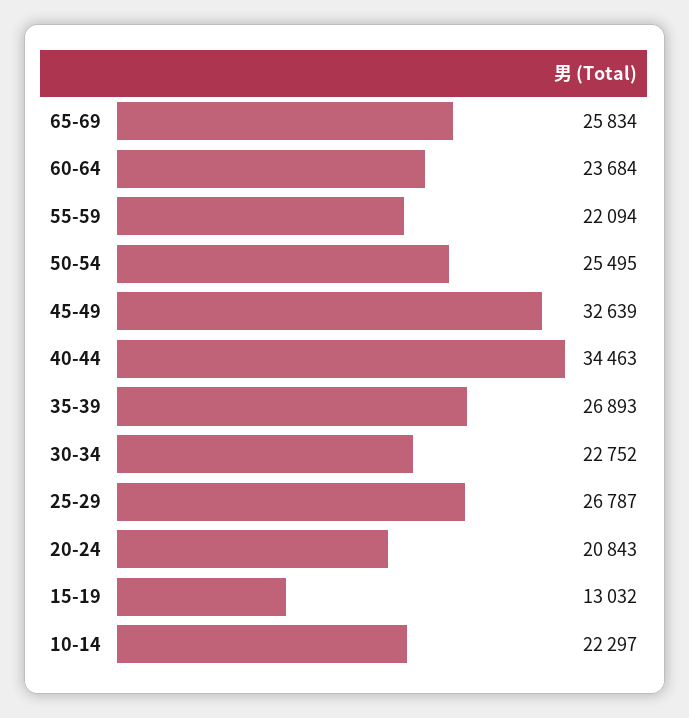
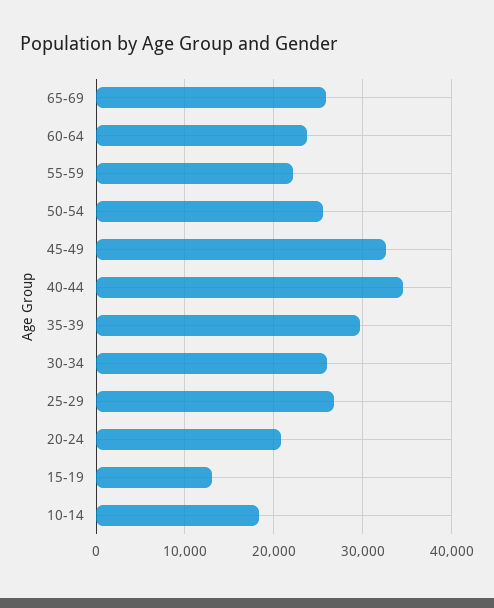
35-39: 26893 -> 30000
30-34: 22752 -> 26000
10-14: 22297 -> 18000

